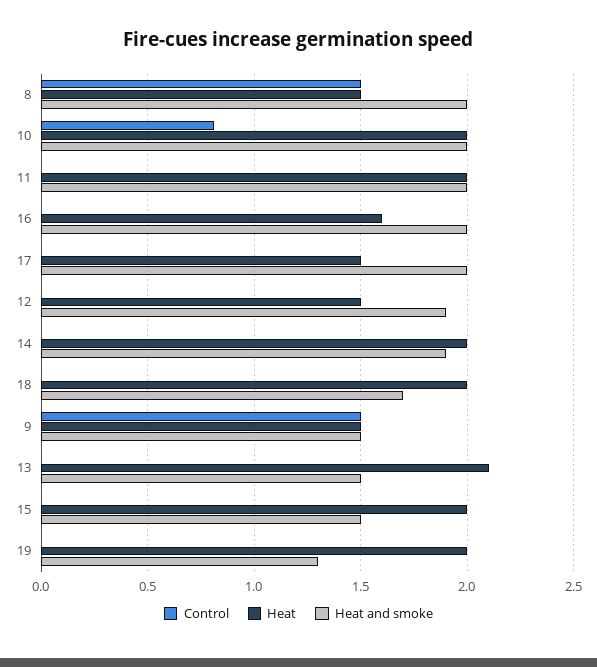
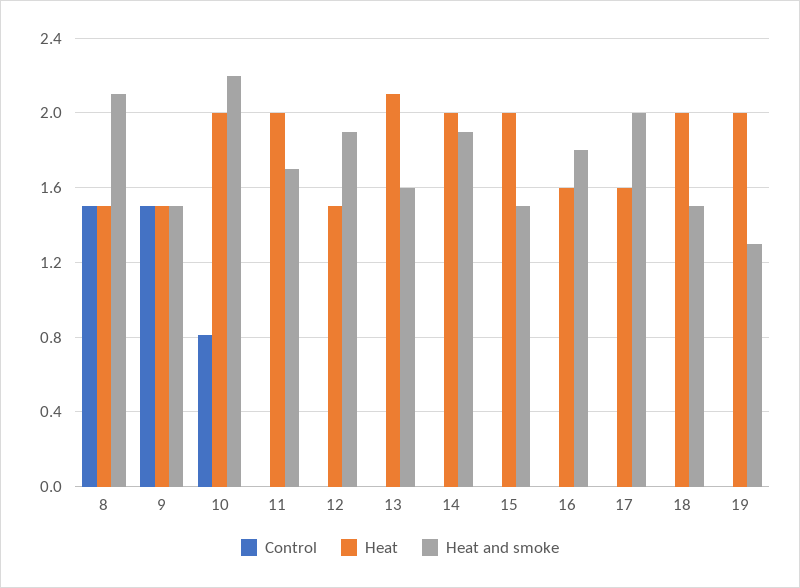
Heat and smoke, 8: 2 -> 2.1
Heat and smoke, 10: 2 -> 2.2
Heat and smoke, 11: 2 -> 1.7
Heat and smoke, 16: 2 -> 1.8
Heat, 17: 1.5 -> 1.6
Heat and smoke, 18: 1.7 -> 1.5
Heat and smoke, 13: 1.5 -> 1.6

